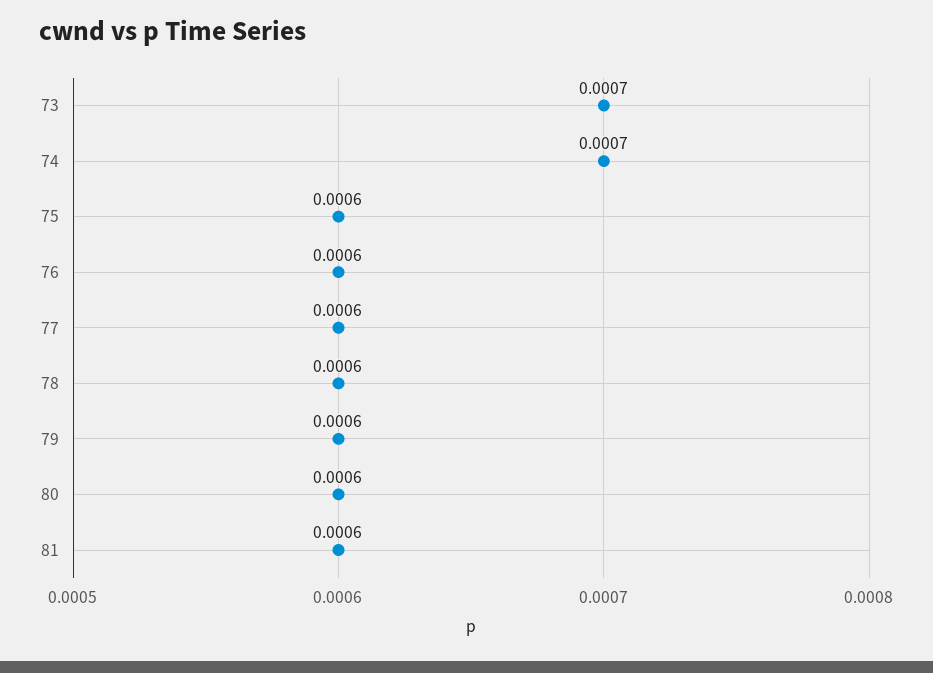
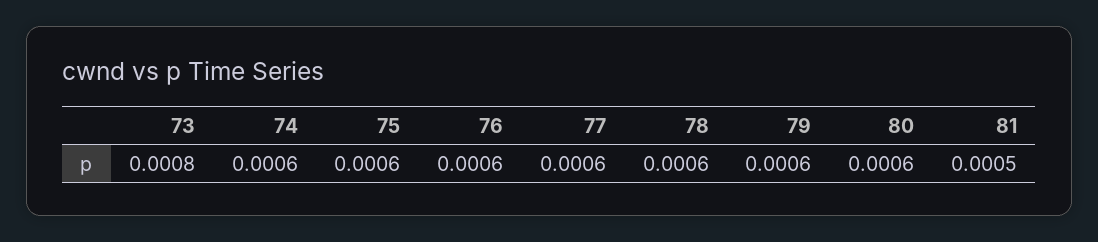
73: 0.0007 -> 0.0008
74: 0.0007 -> 0.0006
81: 0.0006 -> 0.0005

